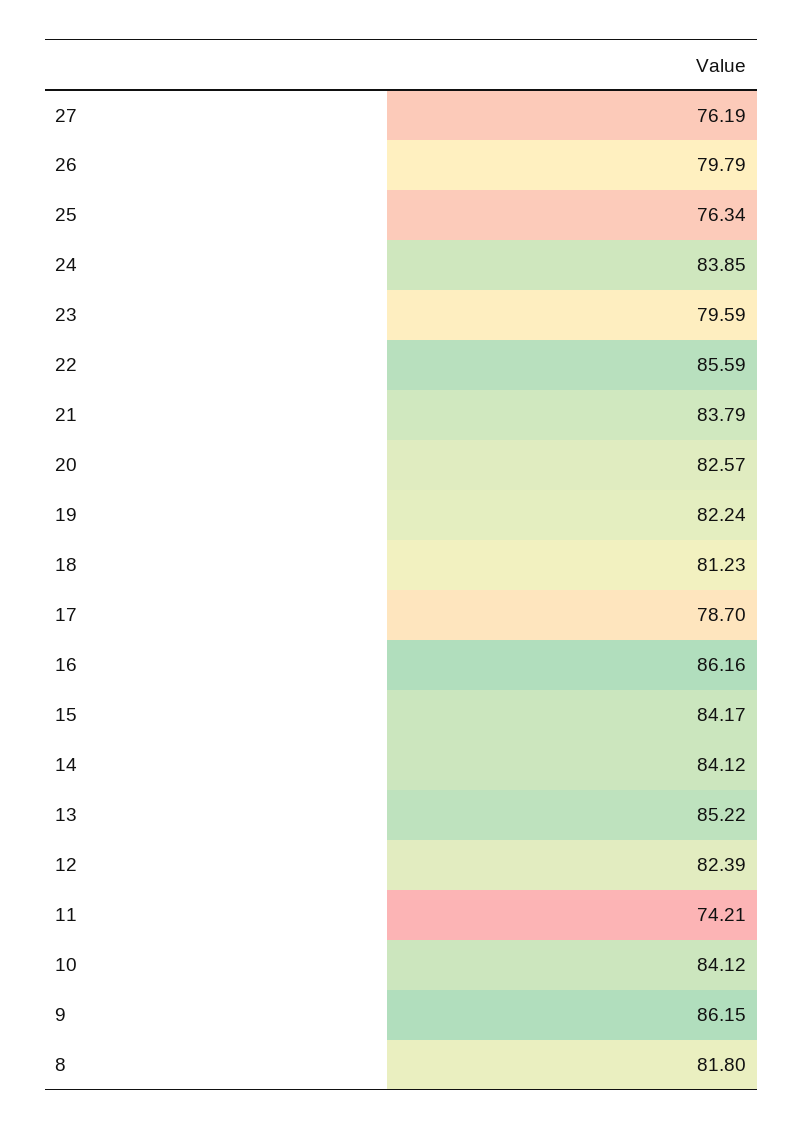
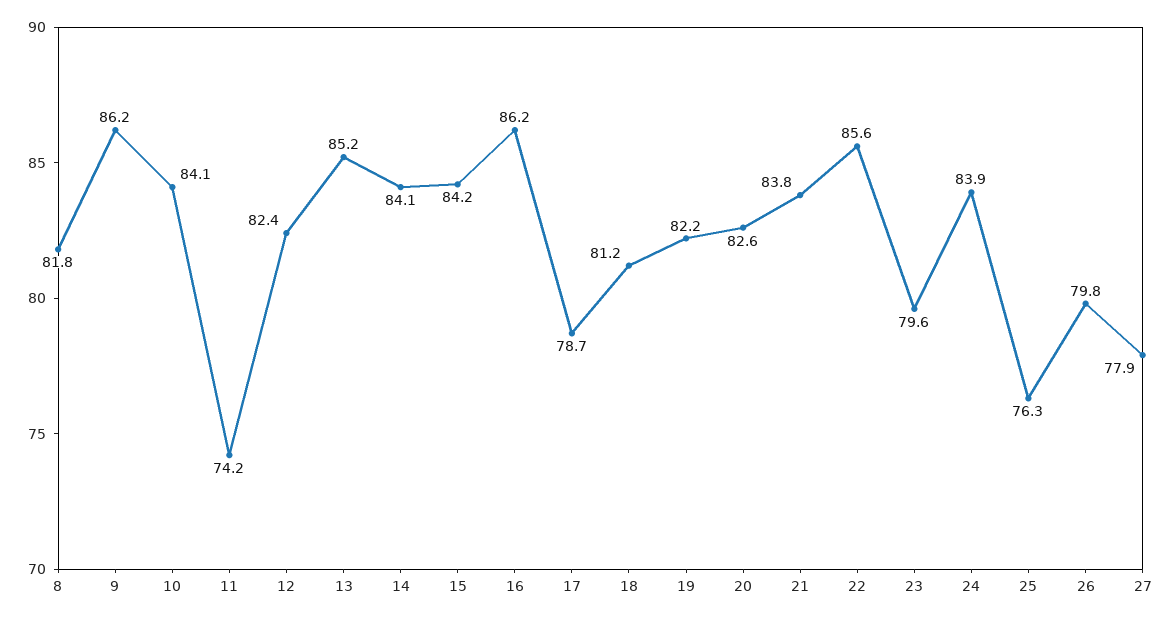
27: 76.19 -> 77.9

